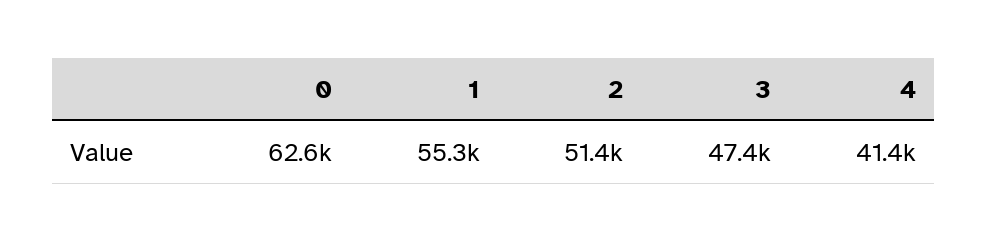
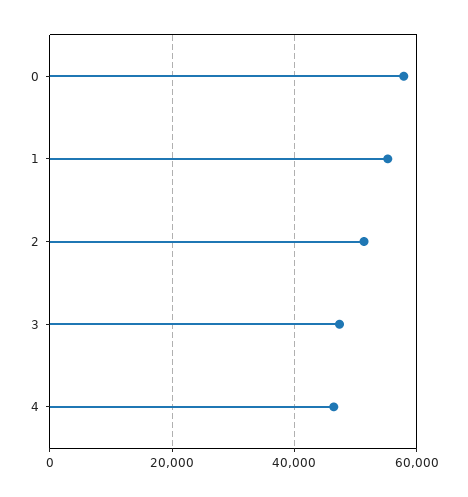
0: 62600 -> 58000
4: 41400 -> 46000

